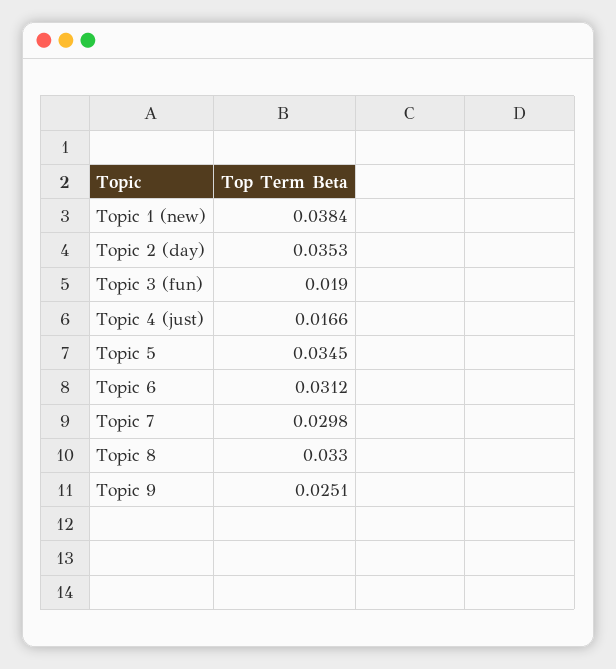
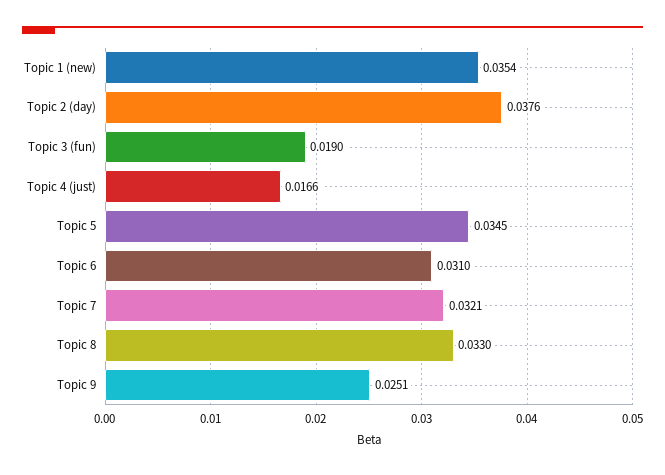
Topic 1 (new): 0.0384 -> 0.0354
Topic 2 (day): 0.0353 -> 0.0376
Topic 6: 0.0312 -> 0.031
Topic 7: 0.0298 -> 0.0321

